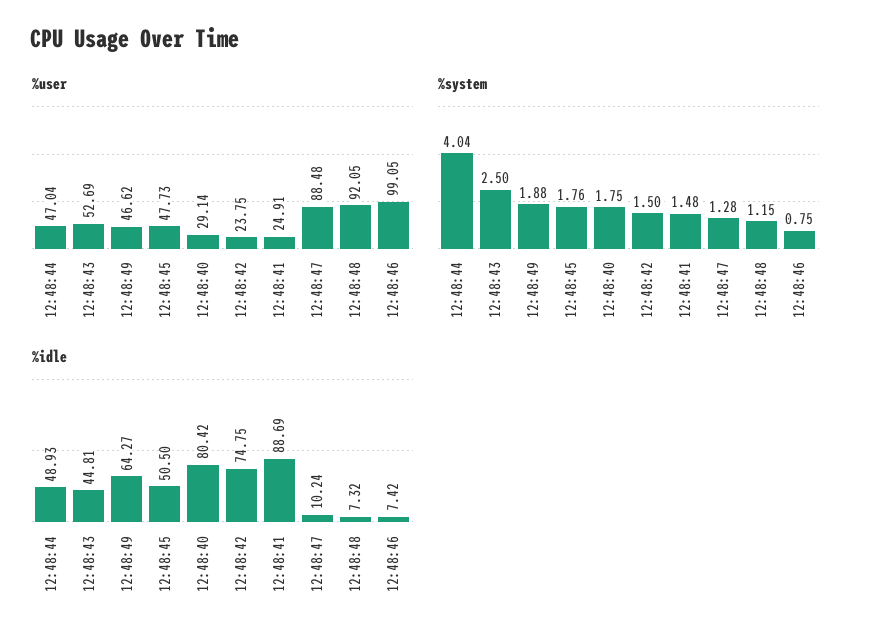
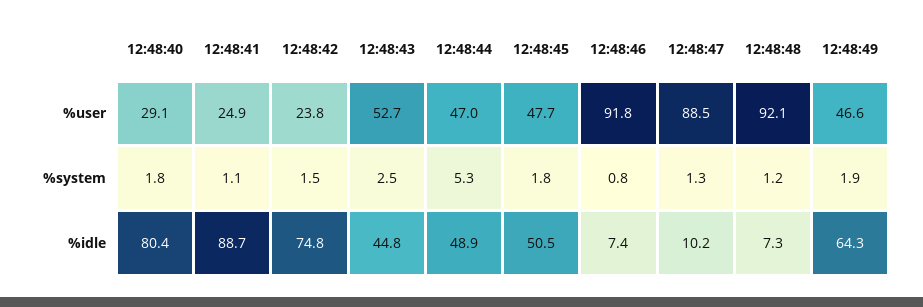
%user, 12:48:46: 99.05 -> 91.8
%system, 12:48:44: 4.04 -> 5.3
%system, 12:48:41: 1.48 -> 1.1

